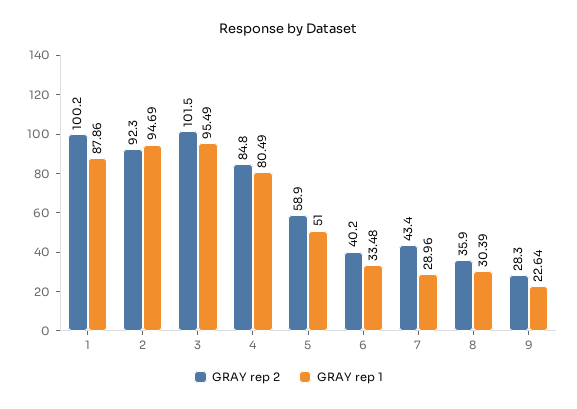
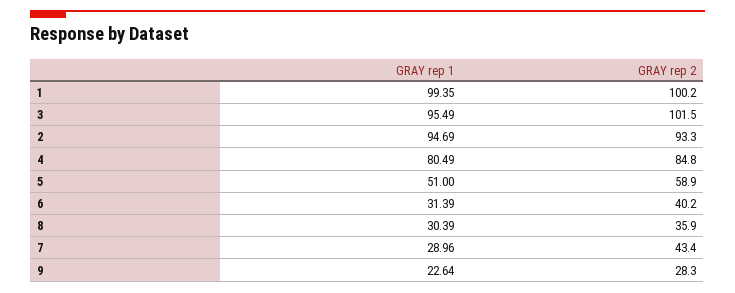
GRAY rep 1, 1: 87.86 -> 99.35
GRAY rep 2, 2: 92.3 -> 93.3
GRAY rep 1, 6: 33.48 -> 31.39

